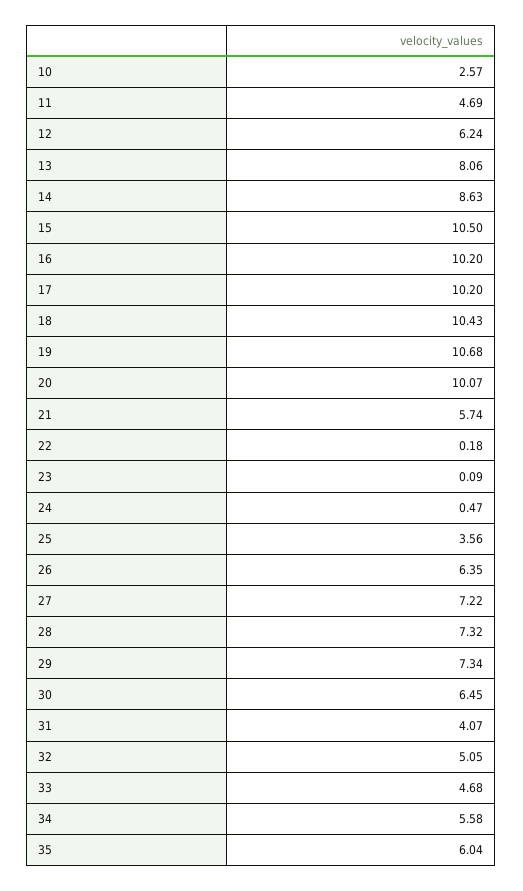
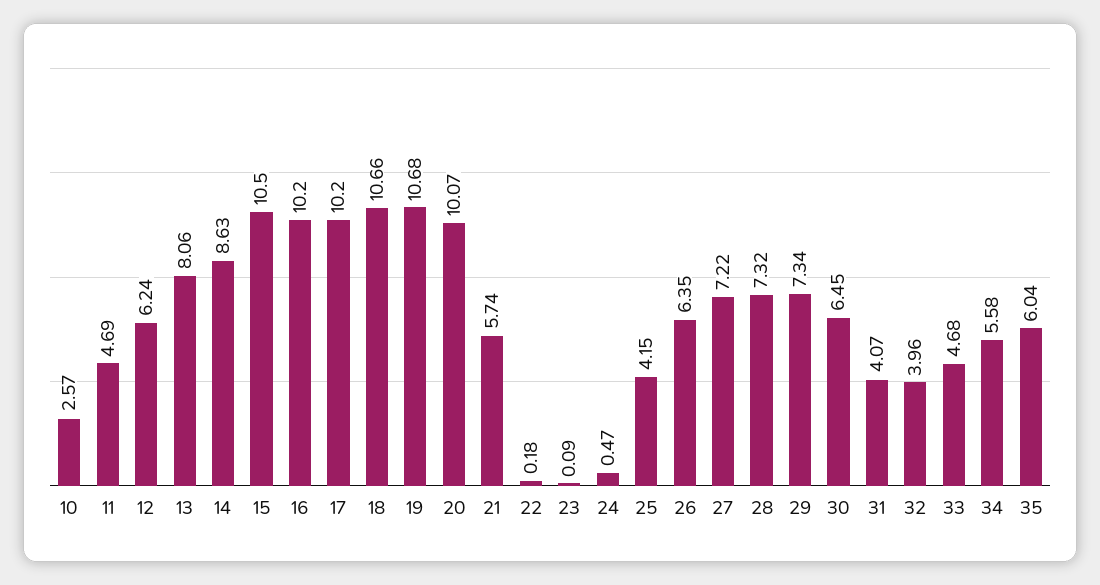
18: 10.43 -> 10.66
25: 3.56 -> 4.15
32: 5.05 -> 3.96

